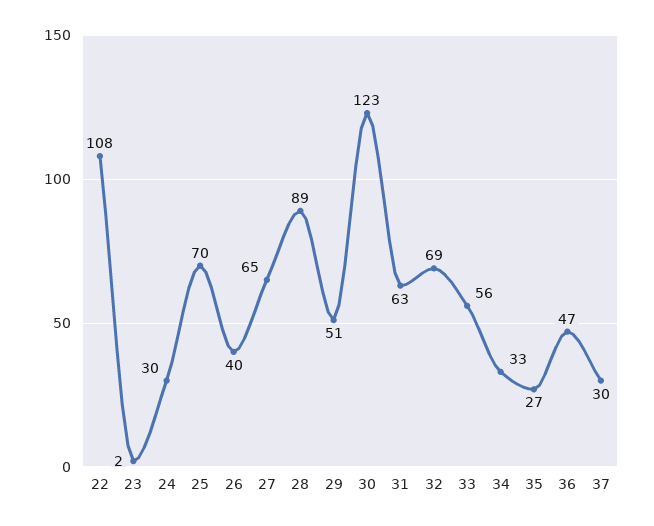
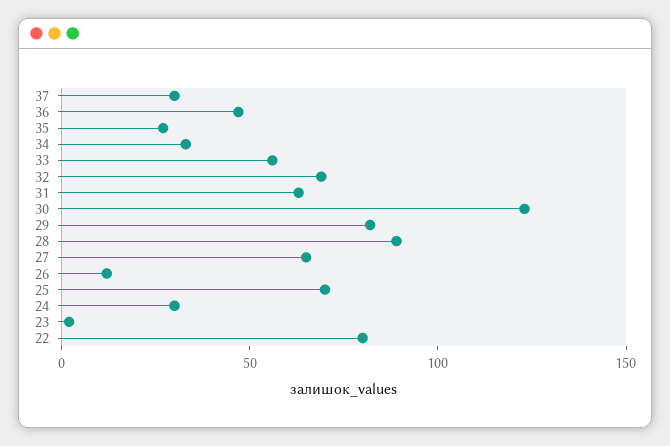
22: 108 -> 80
26: 40 -> 10
29: 51 -> 80

